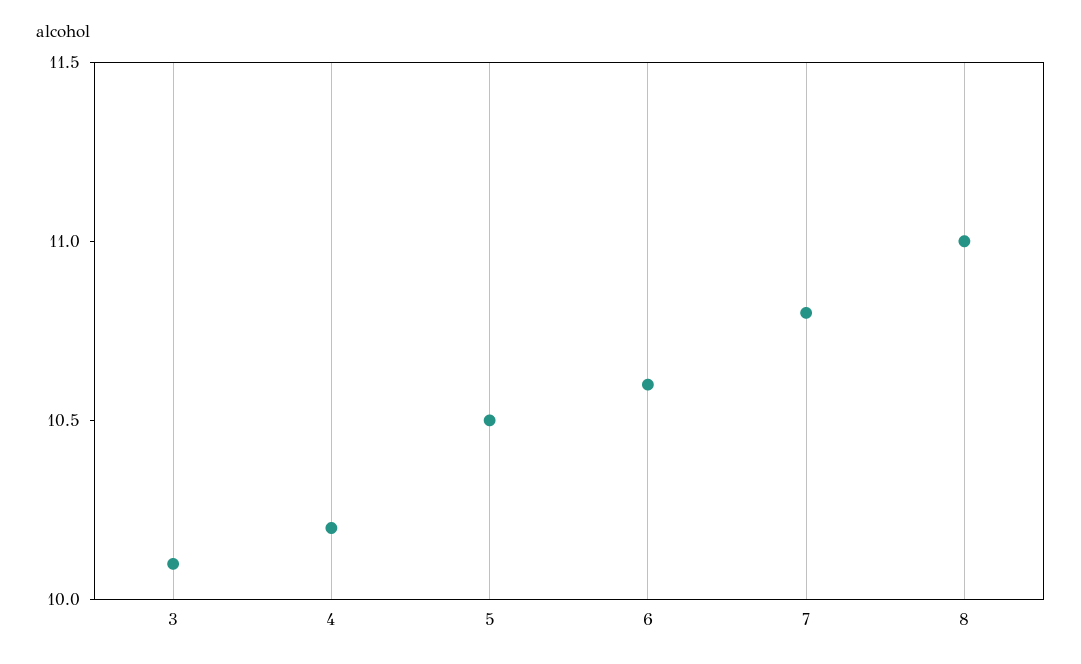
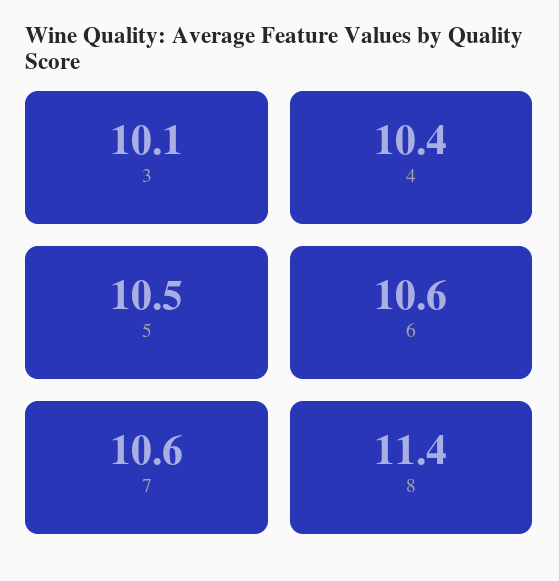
4: 10.2 -> 10.4
7: 10.8 -> 10.6
8: 11 -> 11.4

